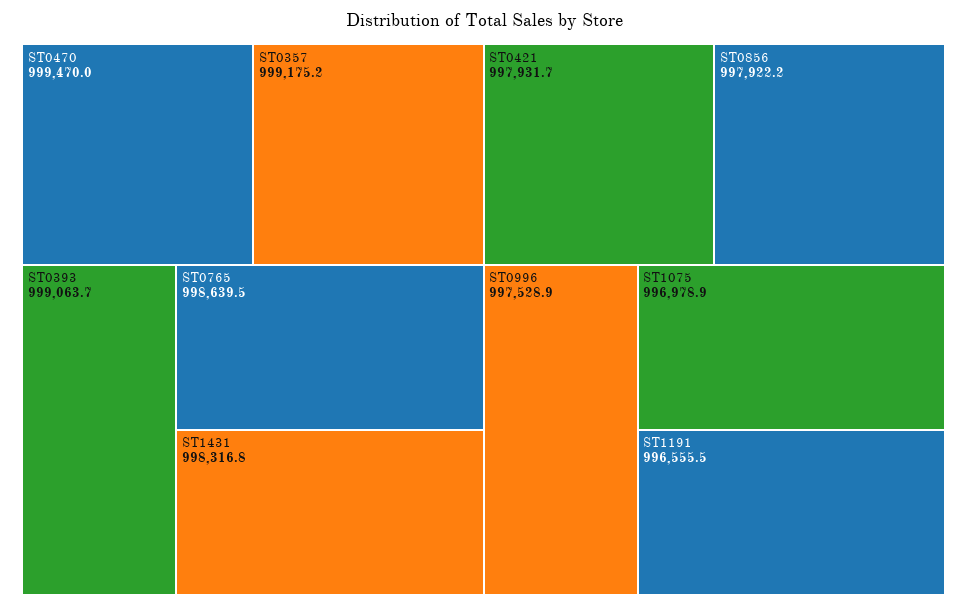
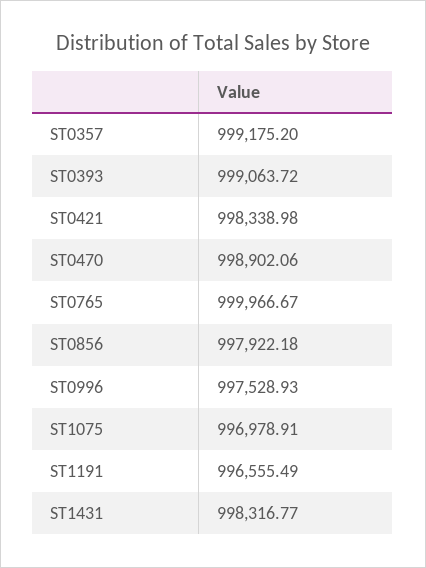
ST0470: 999470 -> 998902.06
ST0765: 998639.5 -> 999966.67
ST0421: 997931.7 -> 998338.98

